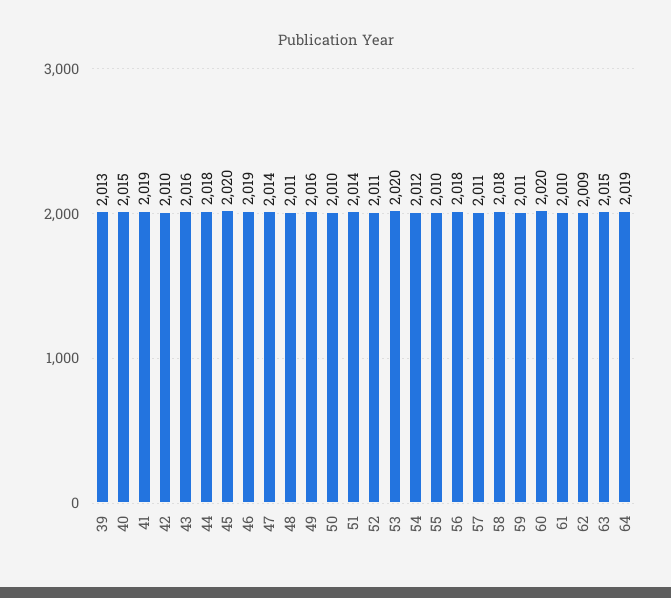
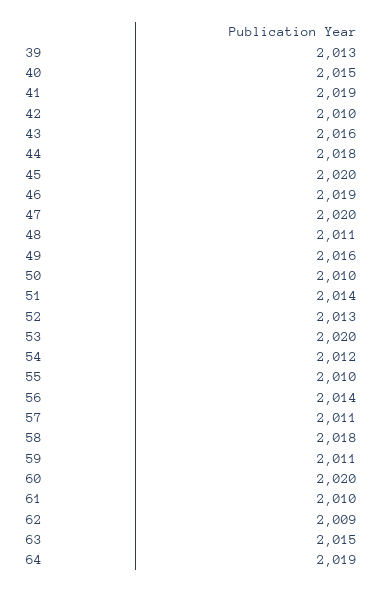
47: 2014 -> 2020
52: 2011 -> 2013
56: 2018 -> 2014

